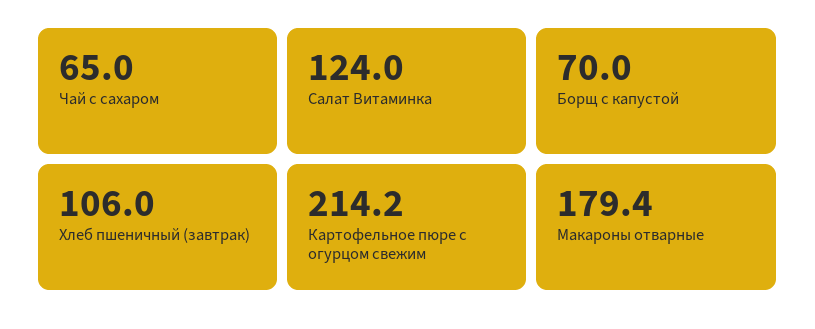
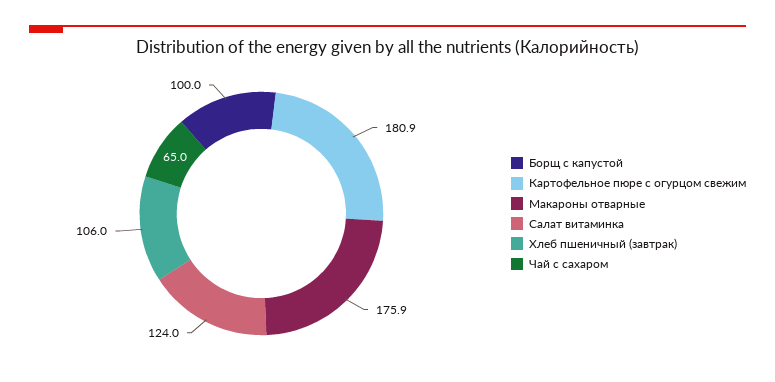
Борщ с капустой: 70 -> 100
Картофельное пюре с огурцом свежим: 214.2 -> 180.9
Макароны отварные: 179.4 -> 175.9

